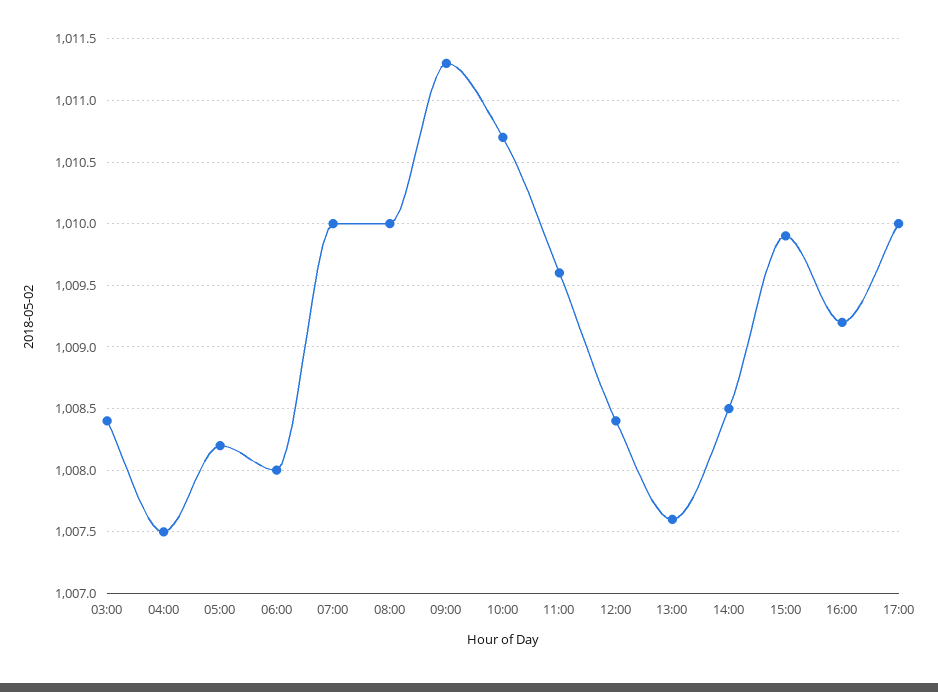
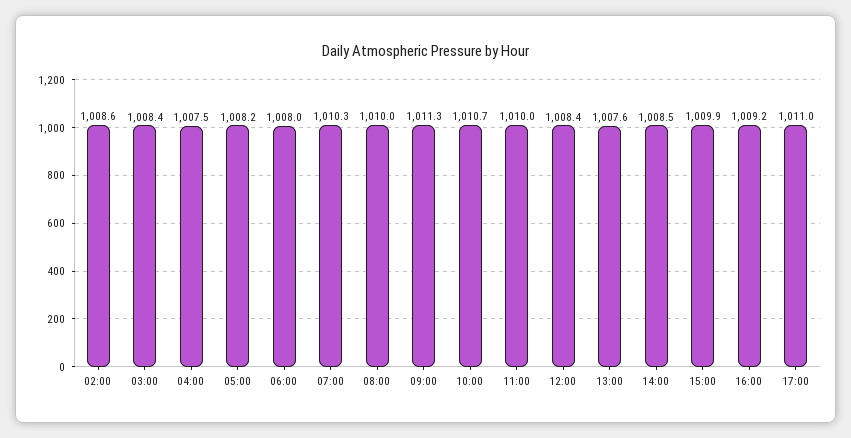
07:00: 1010 -> 1010.3
11:00: 1009.6 -> 1010
17:00: 1010 -> 1011
02:00: none -> 1008.6

